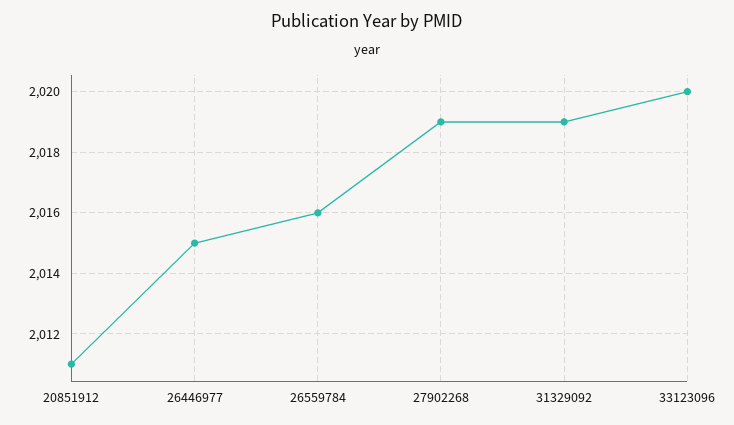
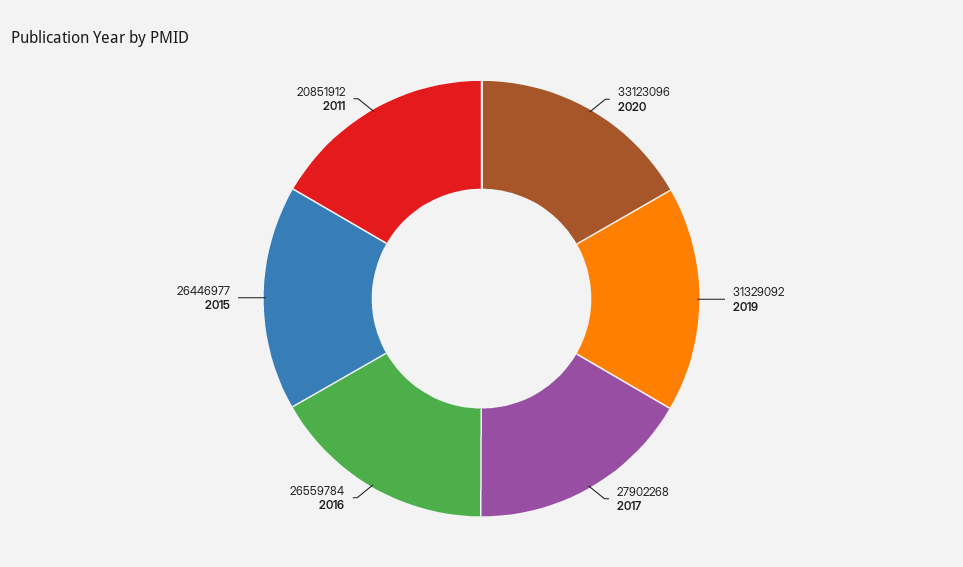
27902268: 2019 -> 2017

